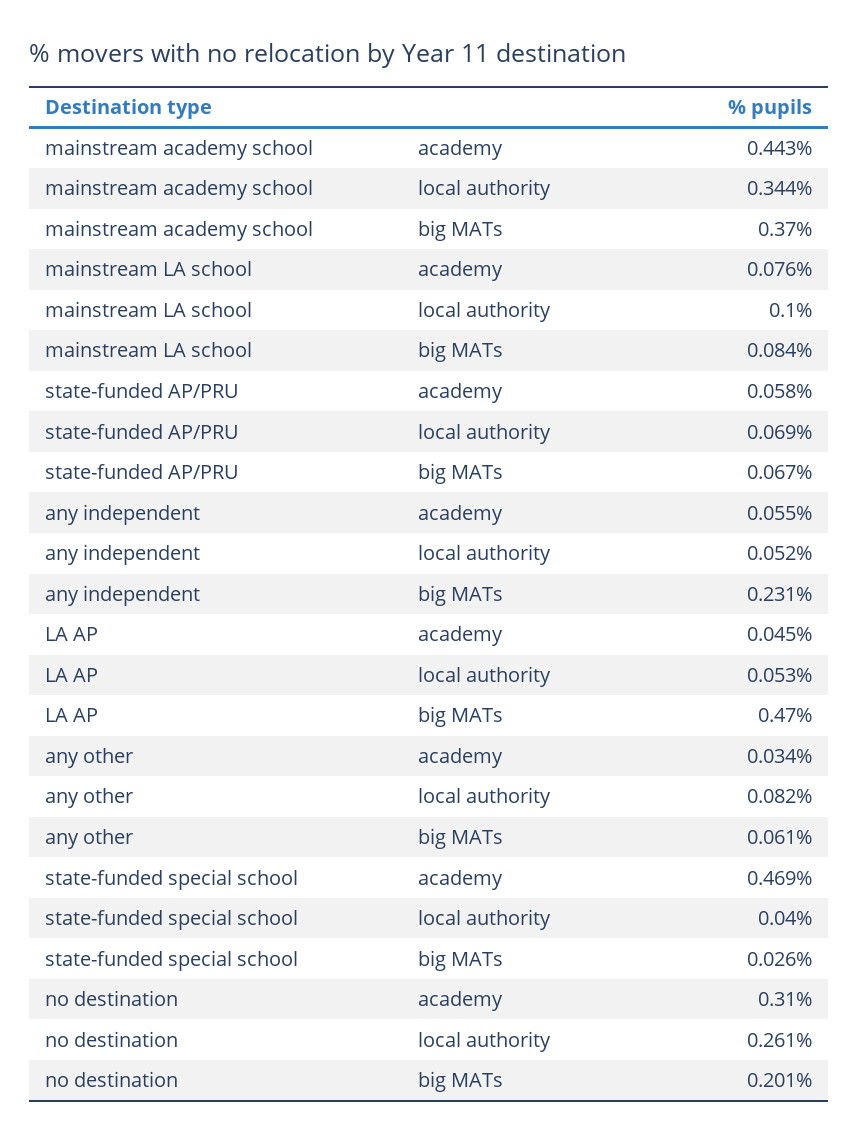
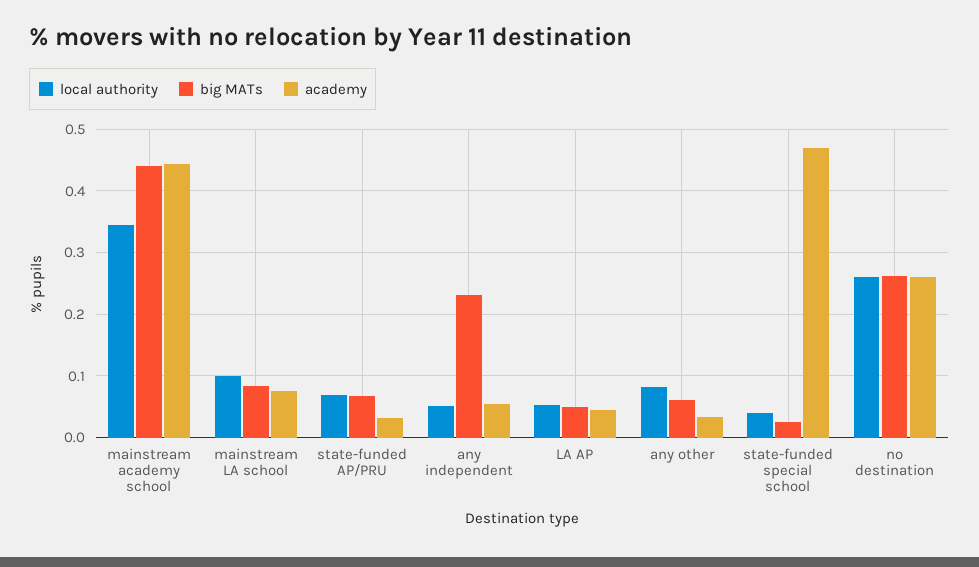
big MATs, mainstream academy school: 0.37 -> 0.44
academy, state-funded AP/PRU: 0.058 -> 0.03
big MATs, LA AP: 0.47 -> 0.05
academy, no destination: 0.31 -> 0.26
big MATs, no destination: 0.201 -> 0.26

